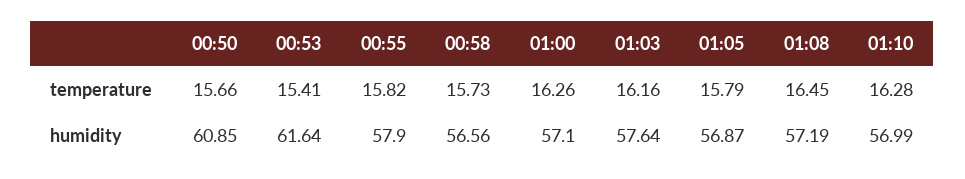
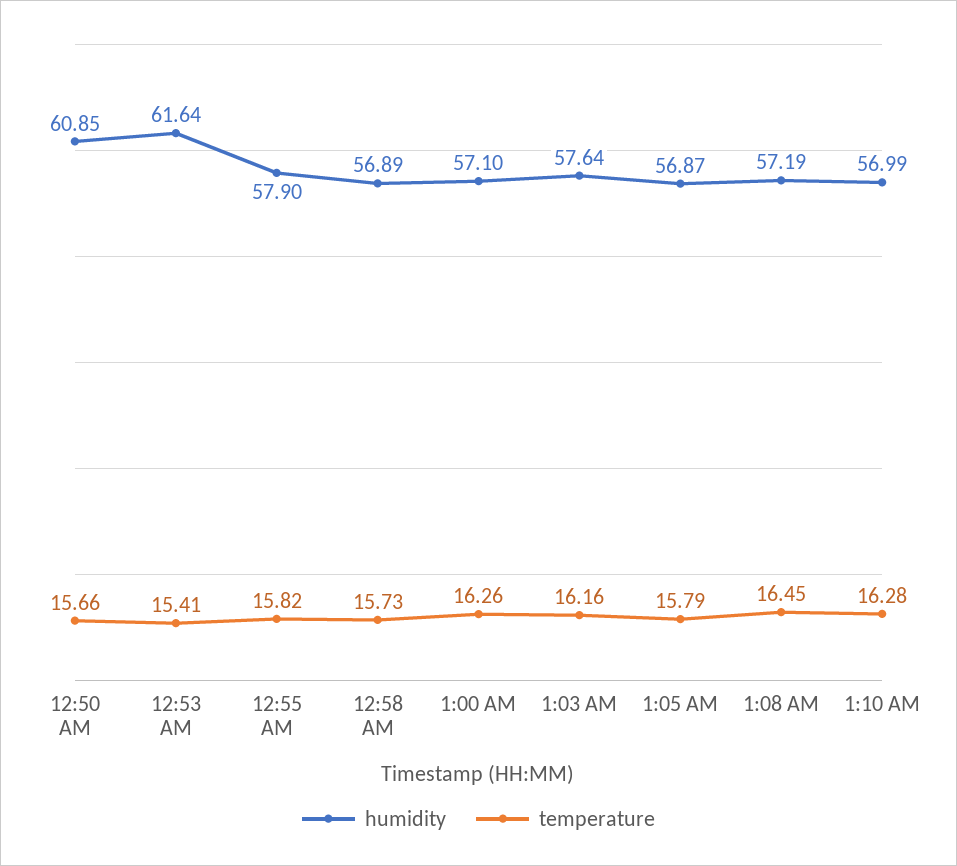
humidity, 00:58: 56.56 -> 56.89

